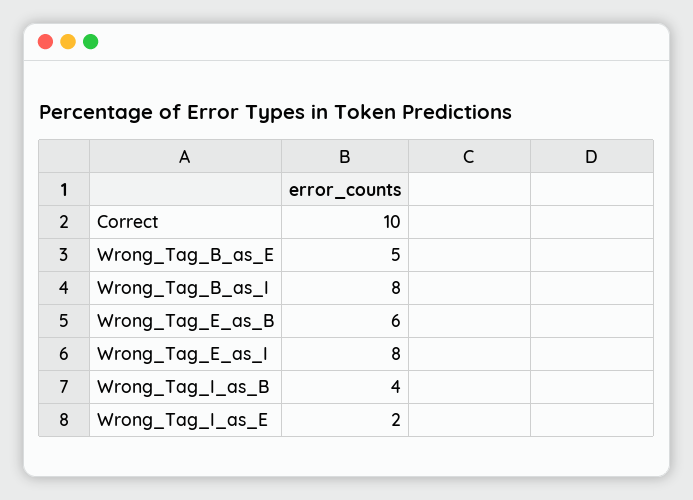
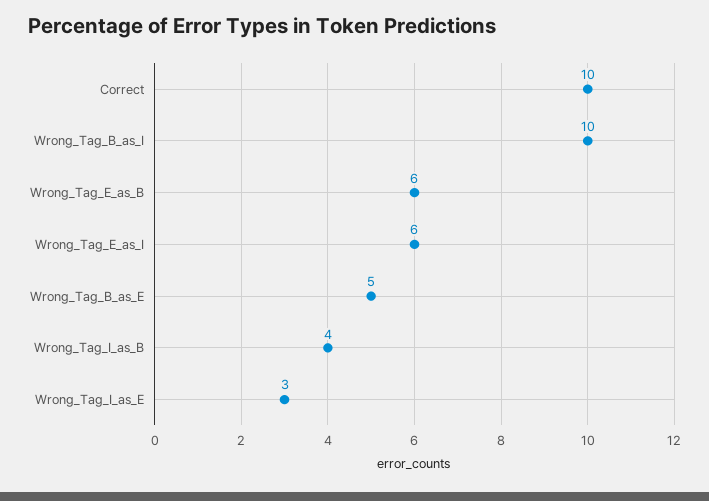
Wrong_Tag_B_as_I: 8 -> 10
Wrong_Tag_E_as_I: 8 -> 6
Wrong_Tag_I_as_E: 2 -> 3

